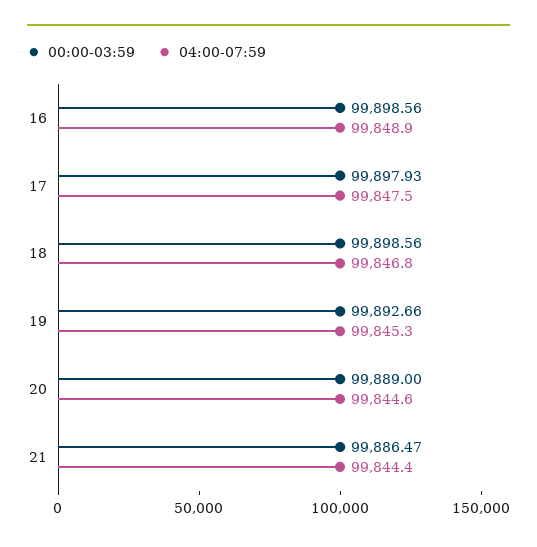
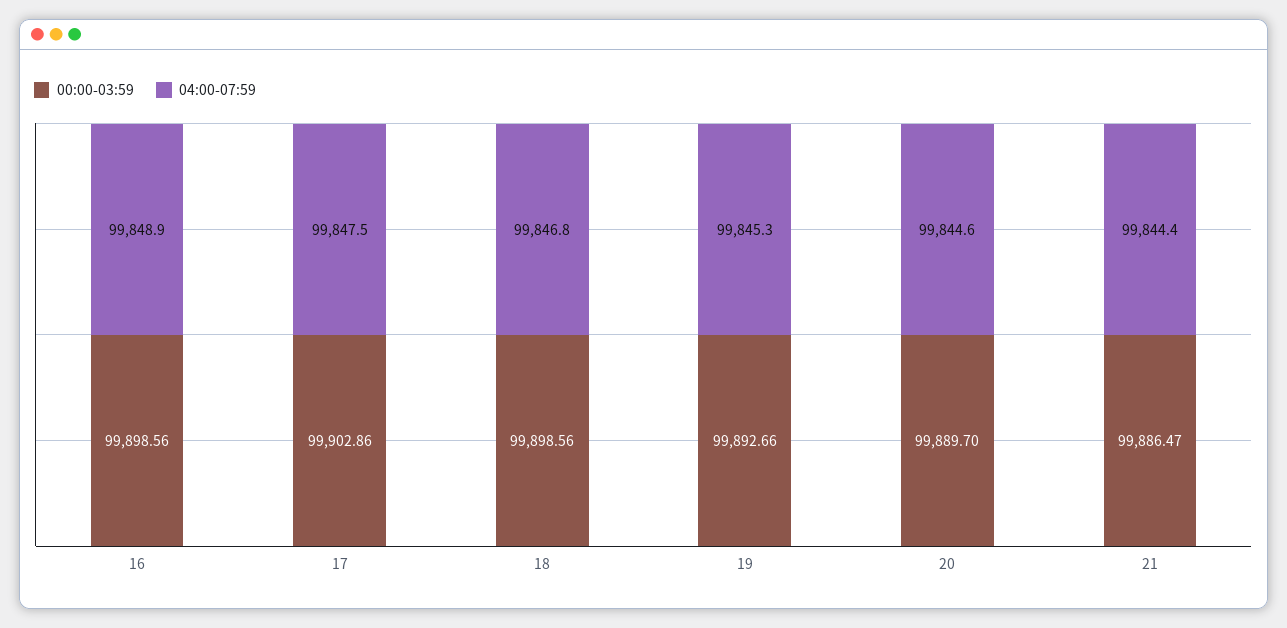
00:00-03:59, 17: 99897.93 -> 99902.86
00:00-03:59, 20: 99889 -> 99889.7

